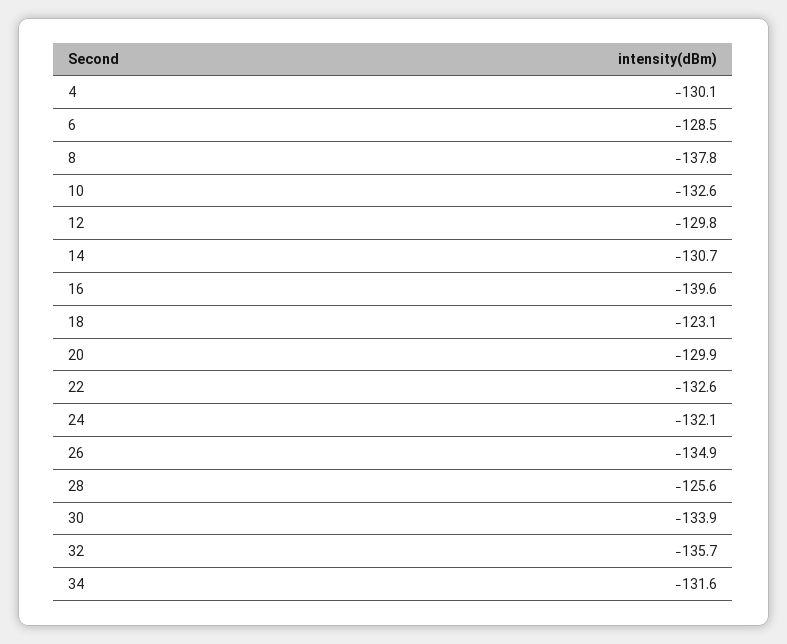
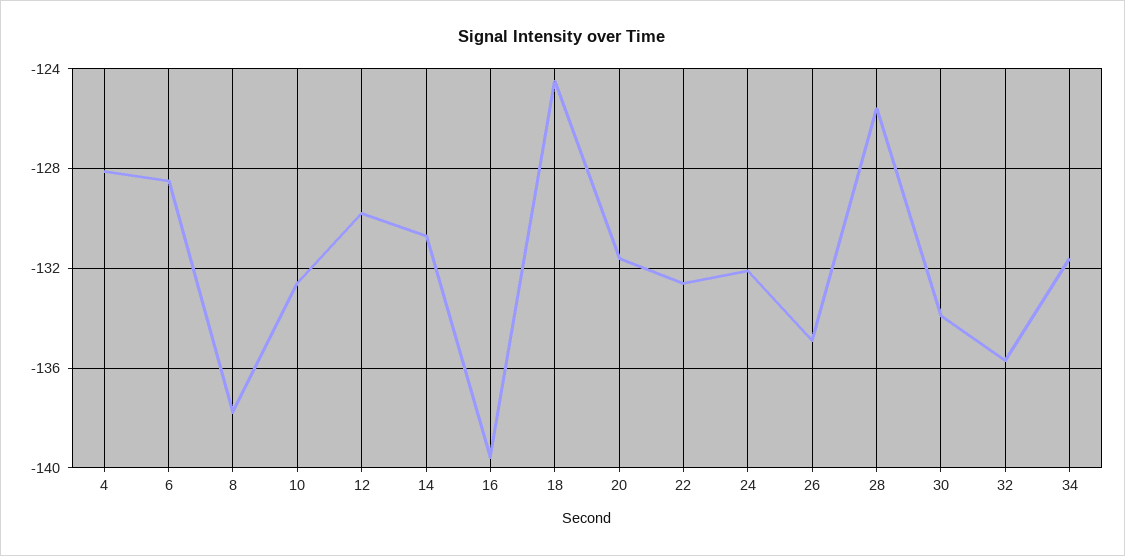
4: -130.1 -> -128
18: -123.1 -> -124.5
20: -129.9 -> -131.5

